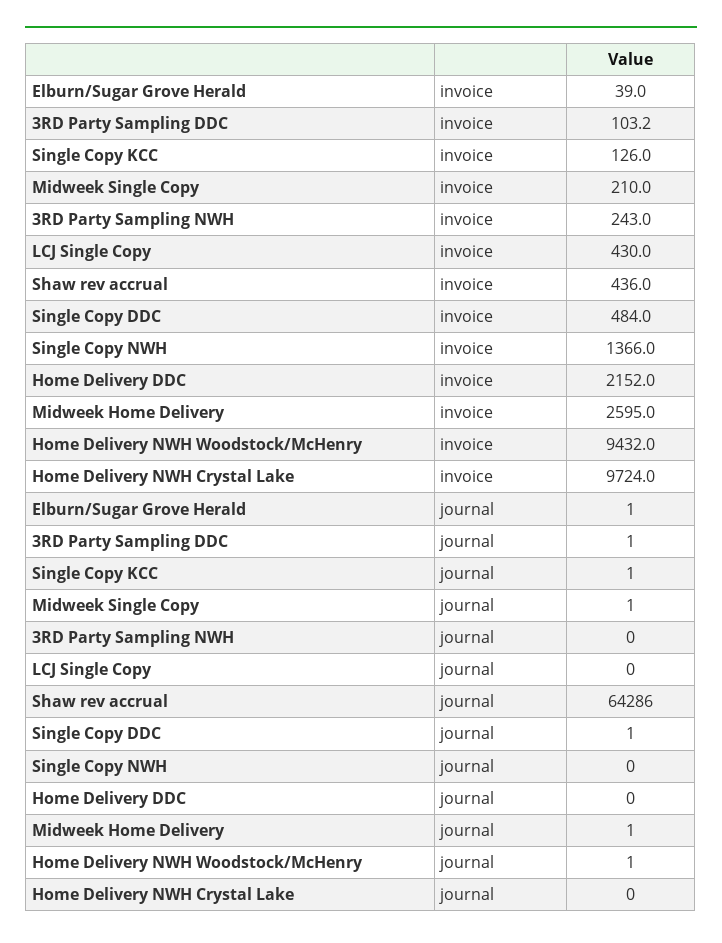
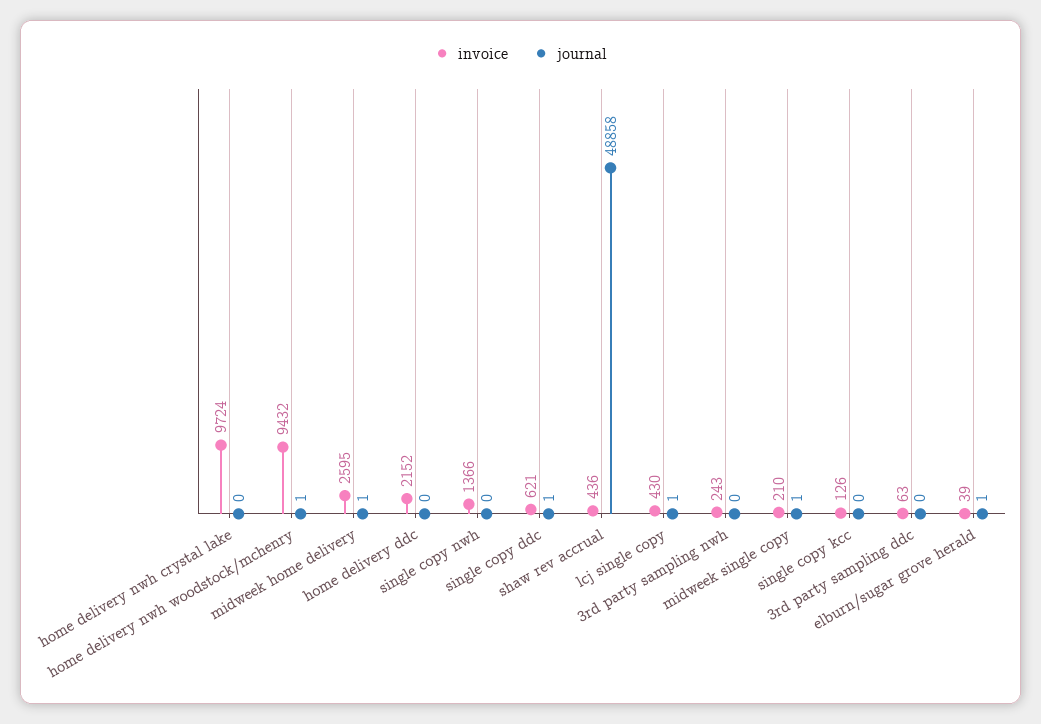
invoice, 3RD Party Sampling DDC: 103.2 -> 63
invoice, Single Copy DDC: 484 -> 621
journal, 3RD Party Sampling DDC: 1 -> 0
journal, Single Copy KCC: 1 -> 0
journal, LCJ Single Copy: 0 -> 1
journal, Shaw rev accrual: 64286 -> 48858

